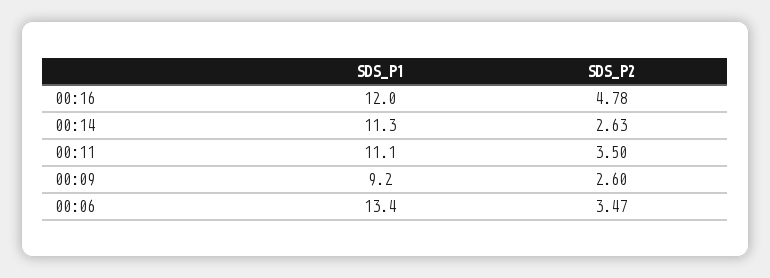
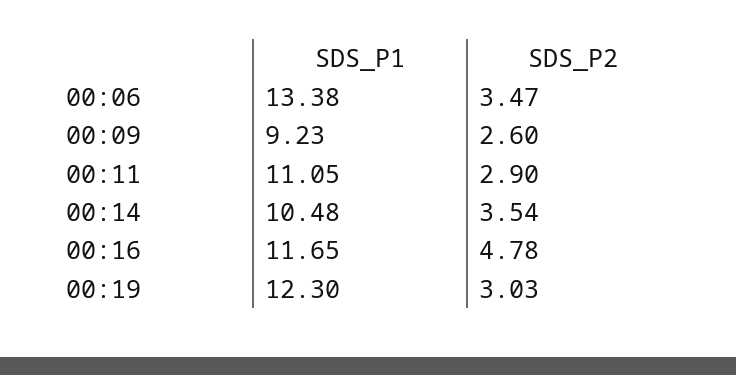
SDS_P1, 00:16: 12 -> 11.65
SDS_P1, 00:14: 11.3 -> 10.48
SDS_P2, 00:14: 2.63 -> 3.54
SDS_P2, 00:11: 3.5 -> 2.9
SDS_P1, 00:19: none -> 12.3
SDS_P2, 00:19: none -> 3.03

